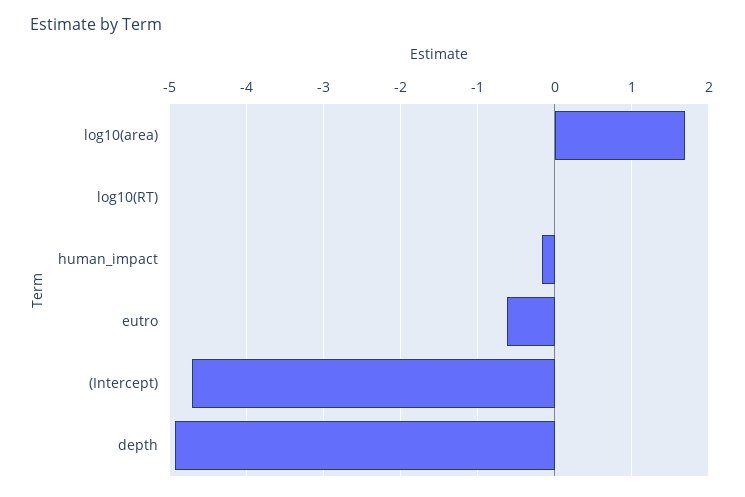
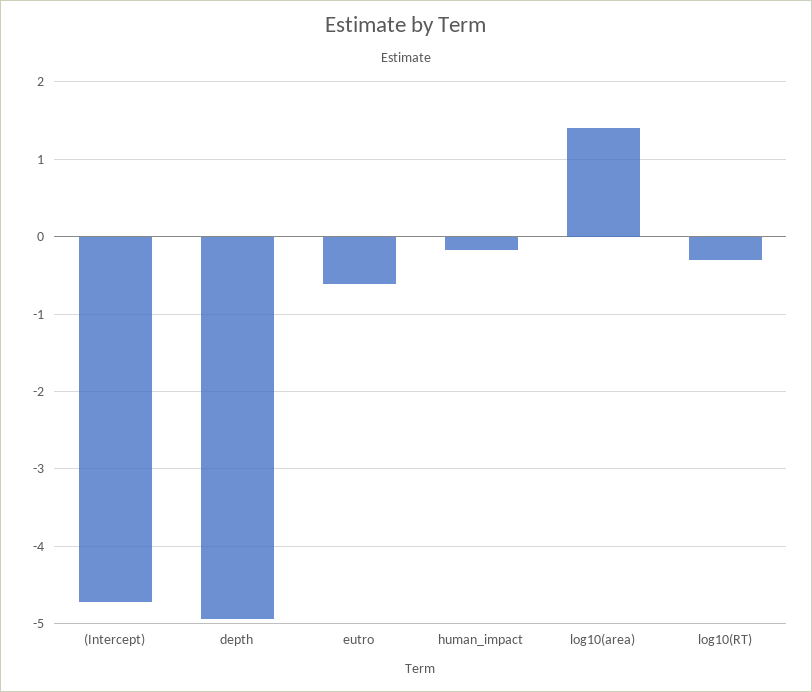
log10(area): 1.7 -> 1.4
log10(RT): 0 -> -0.3

